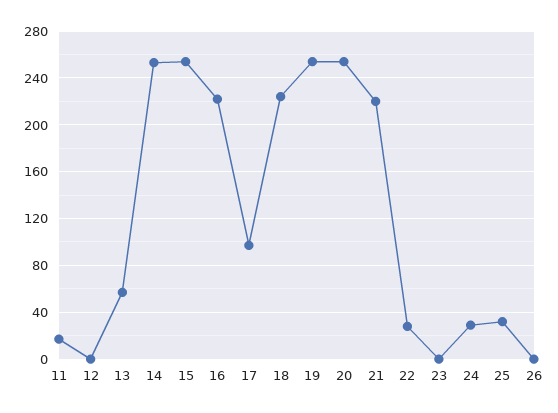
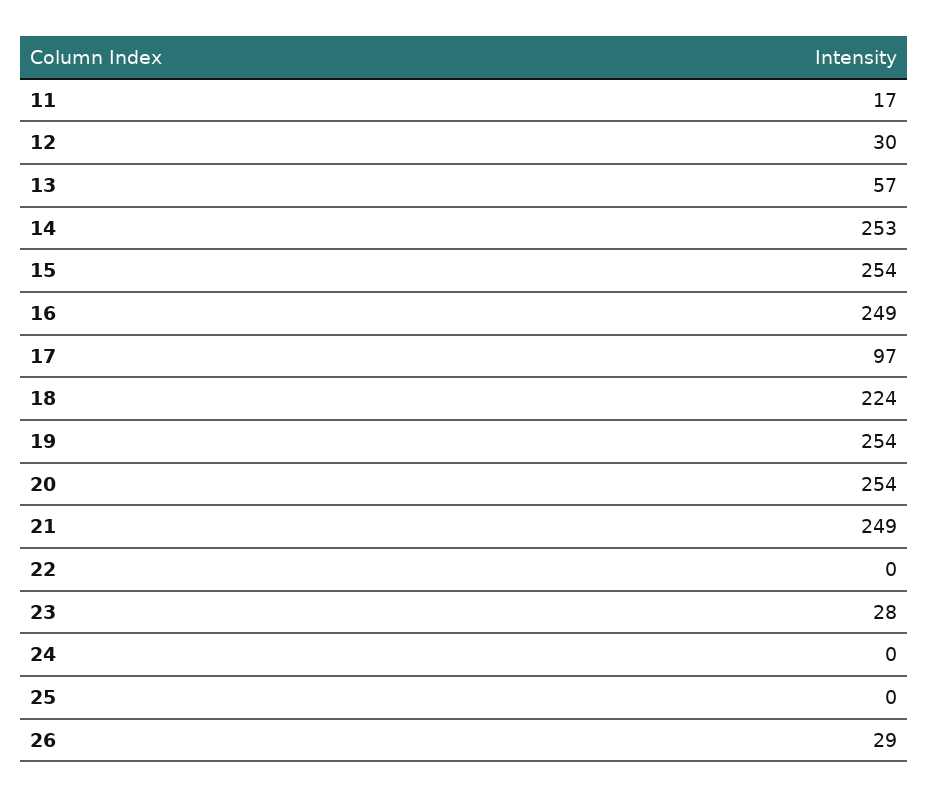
12: 0 -> 30
16: 220 -> 249
21: 220 -> 249
22: 30 -> 0
23: 0 -> 28
24: 30 -> 0
25: 30 -> 0
26: 0 -> 29

